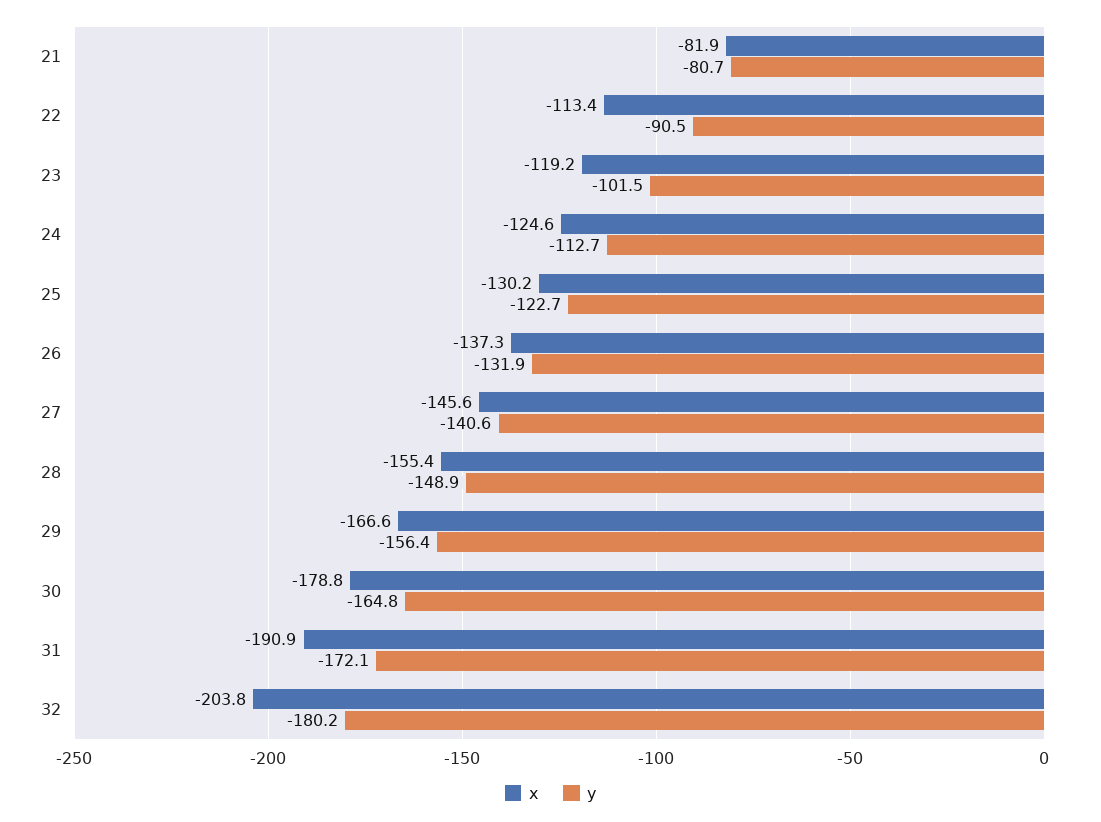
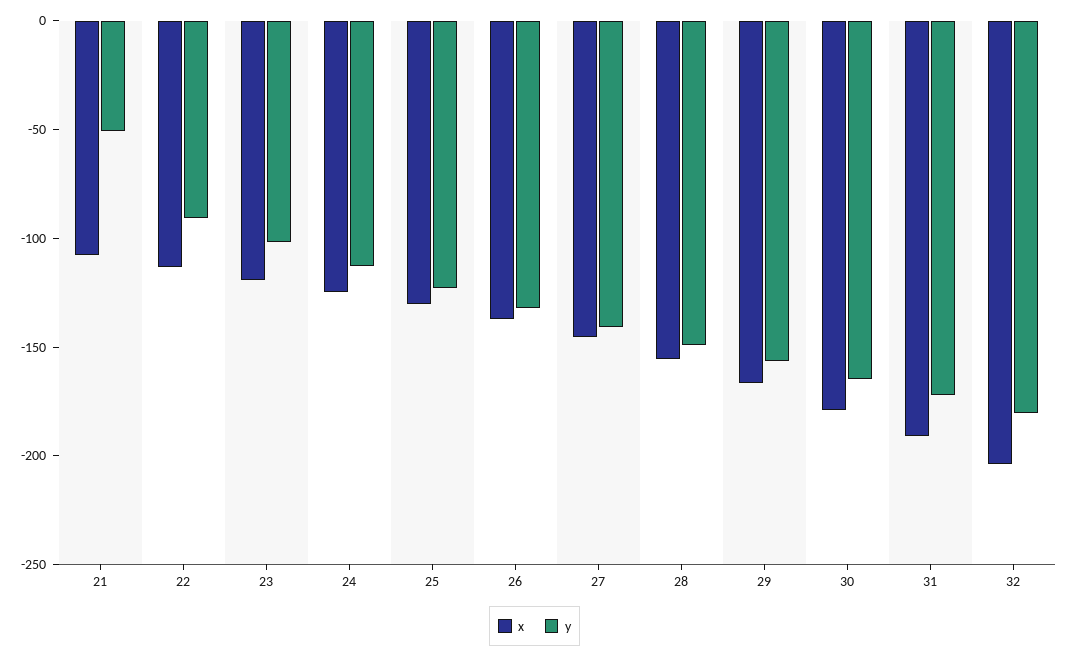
x, 21: -81.9 -> -110
y, 21: -80.7 -> -50

